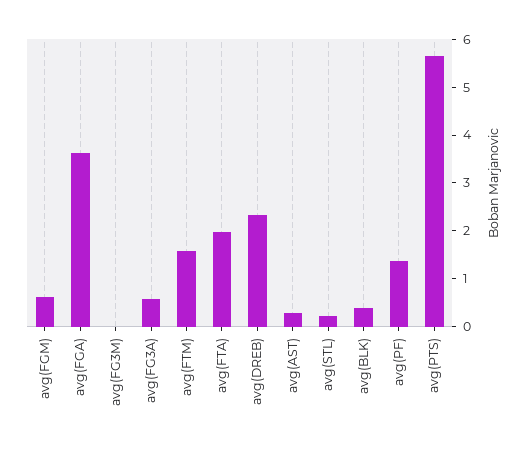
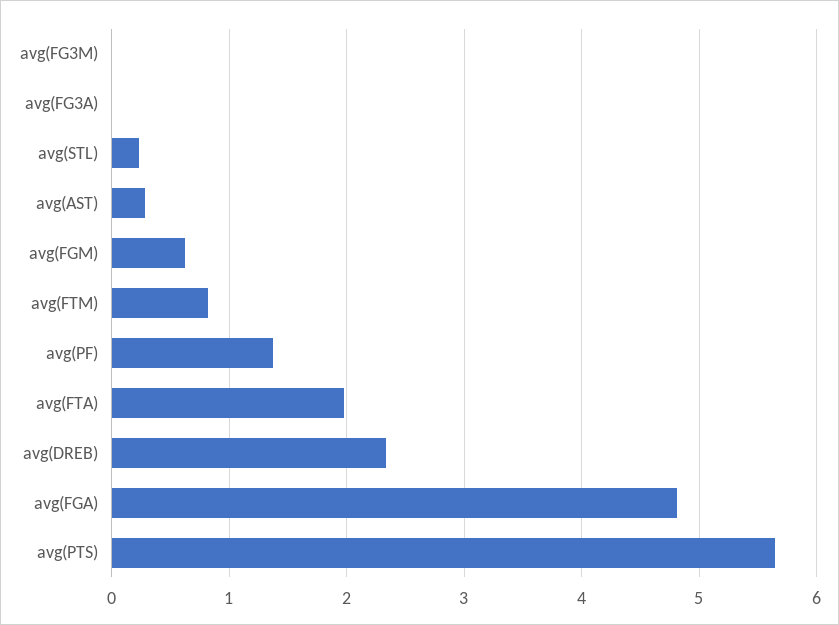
avg(FGA): 3.6 -> 4.8
avg(FG3A): 0.6 -> 0
avg(FTM): 1.6 -> 0.8
avg(BLK): 0.4 -> none

